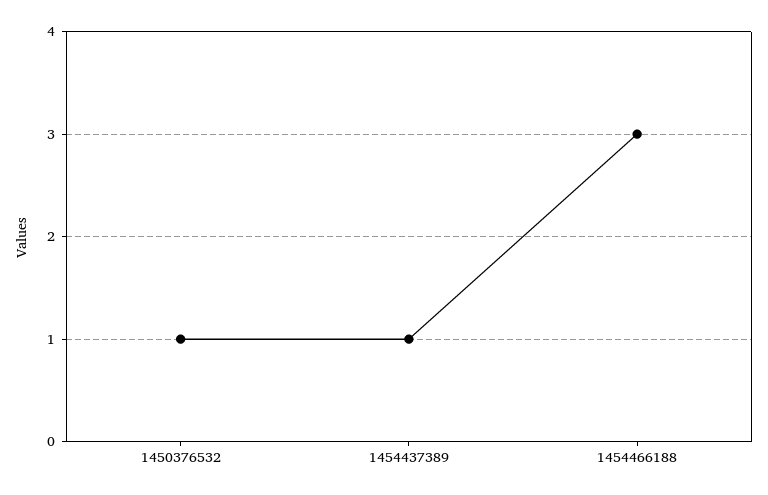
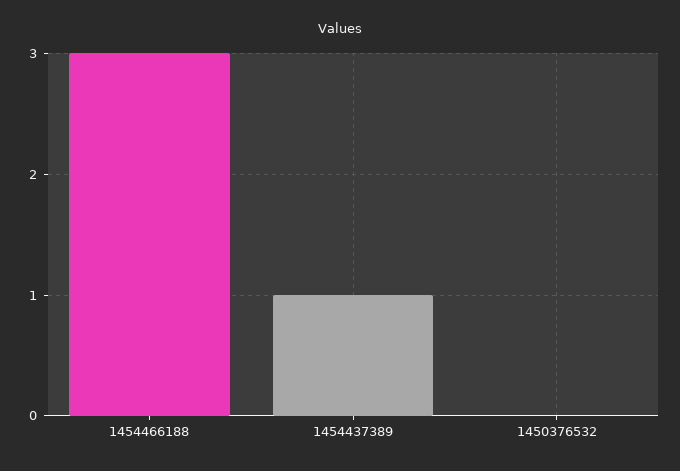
1450376532: 1 -> 0

